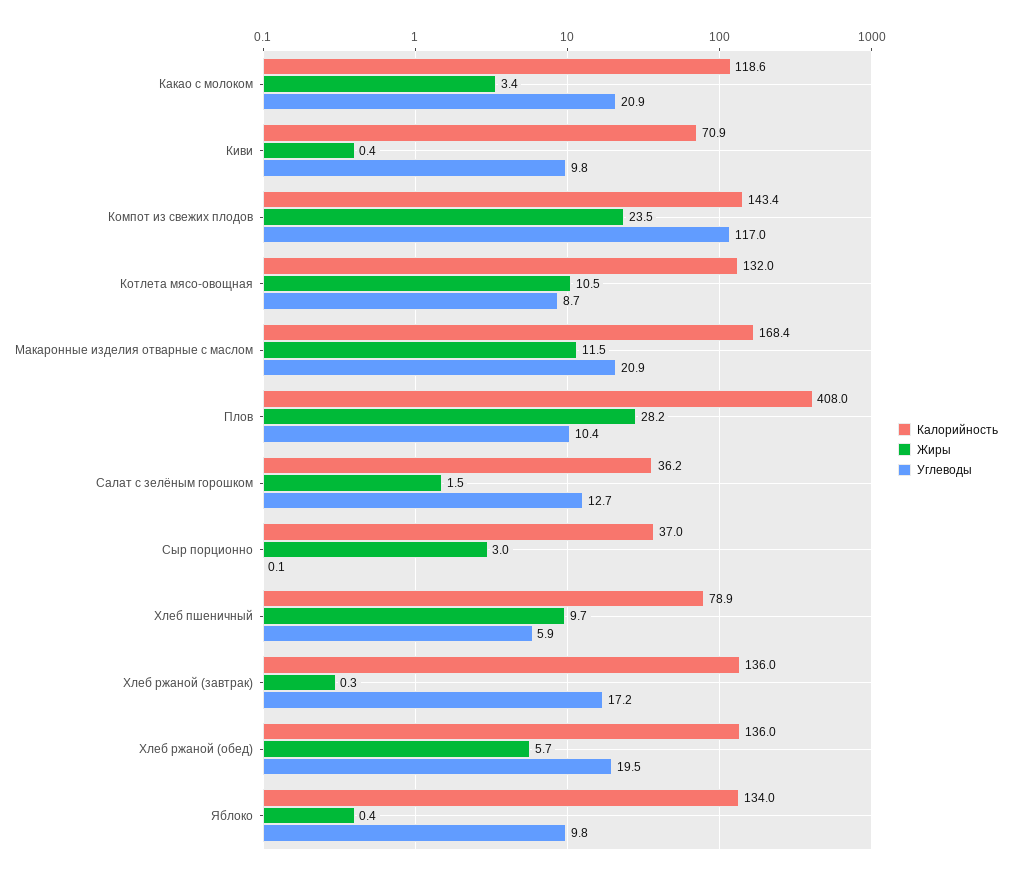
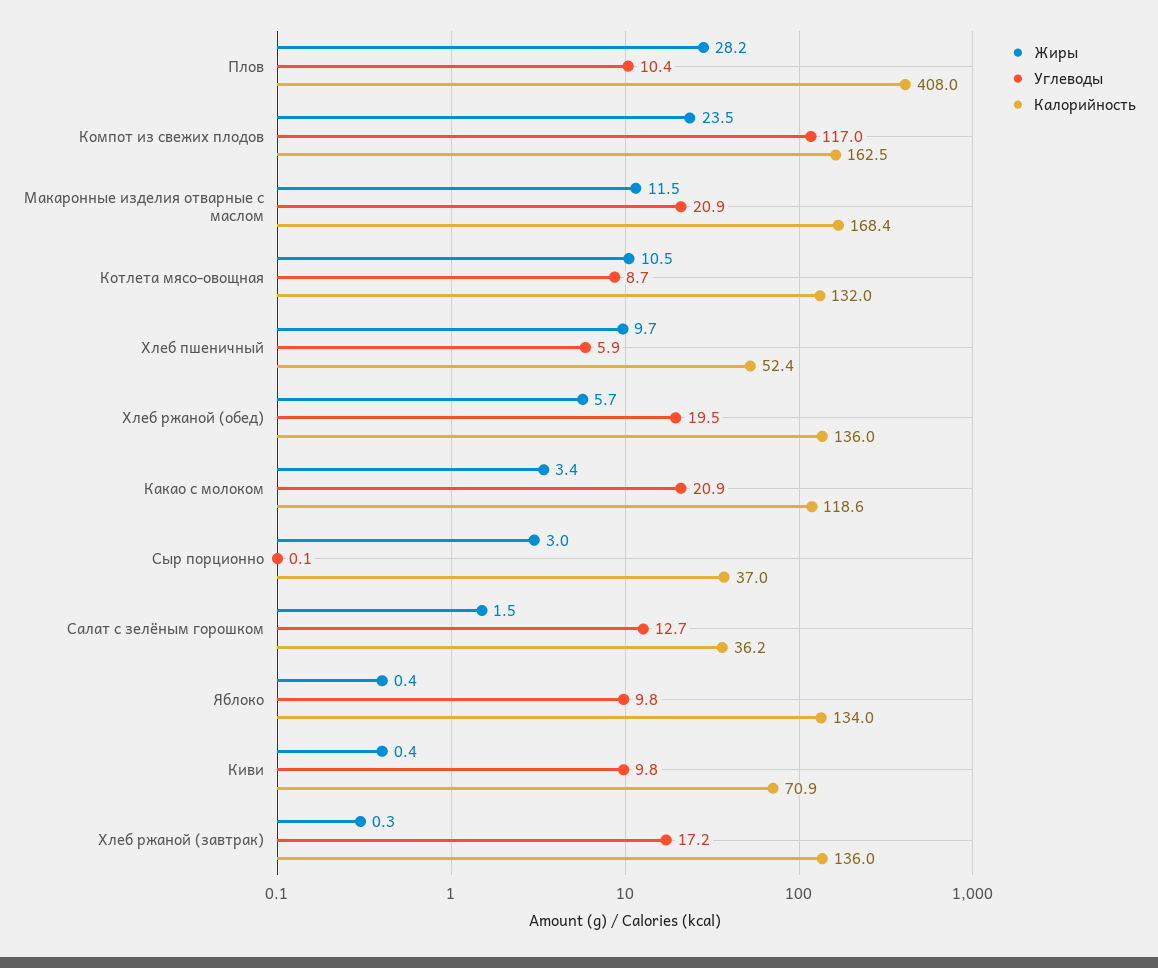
Калорийность, Компот из свежих плодов: 143.4 -> 162.5
Калорийность, Хлеб пшеничный: 78.9 -> 52.4

